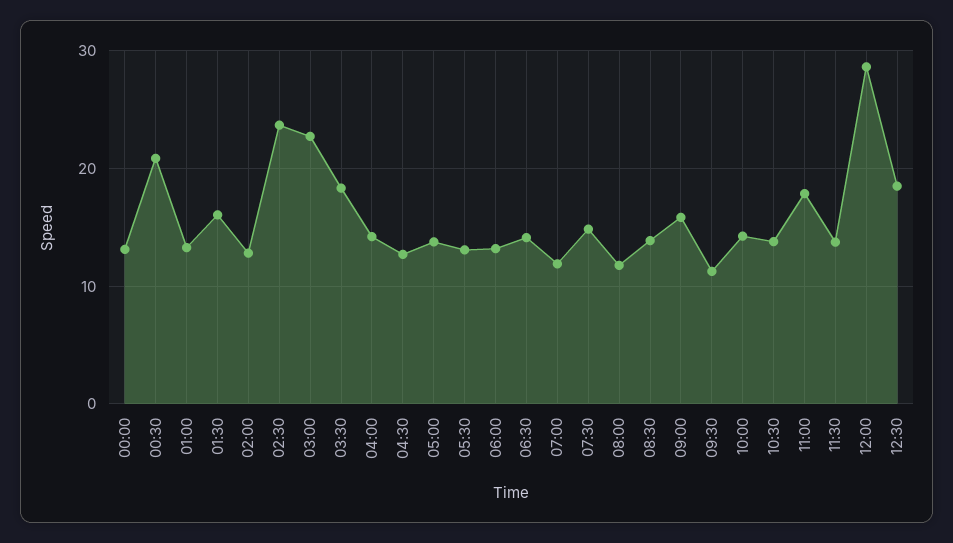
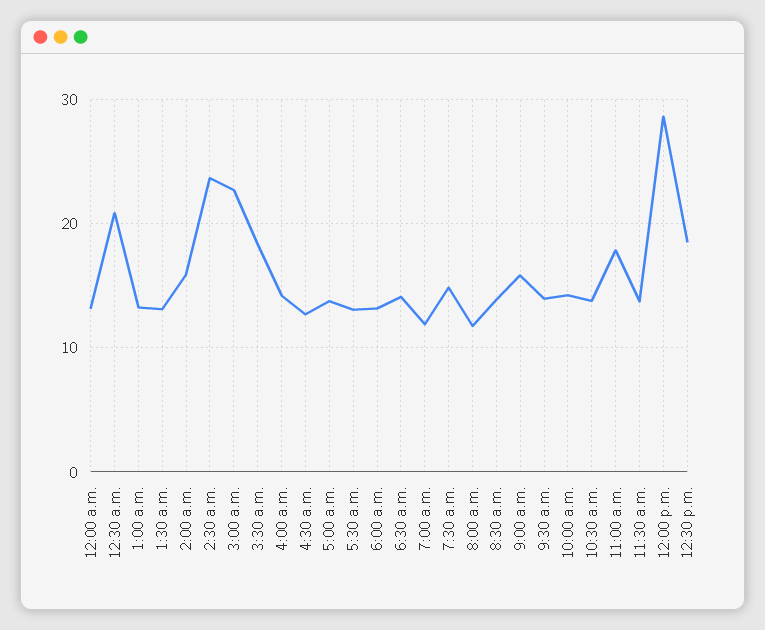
01:30: 16 -> 13
02:00: 13 -> 16
09:30: 11 -> 14

